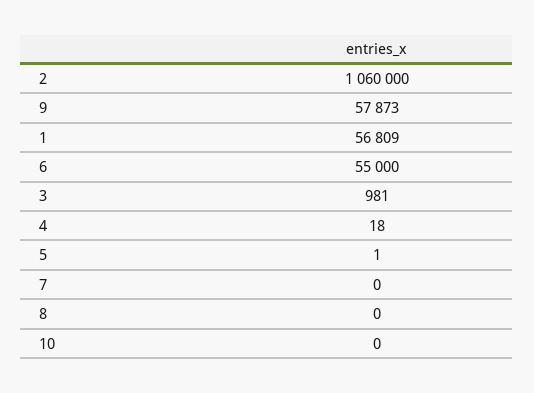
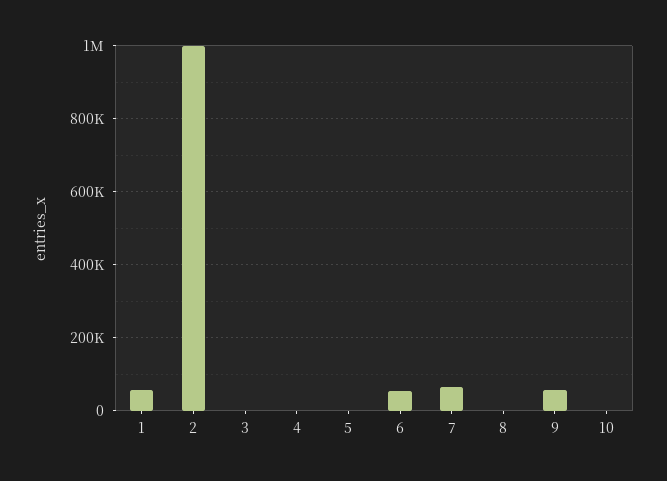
2: 1060000 -> 1000000
7: 0 -> 60000

